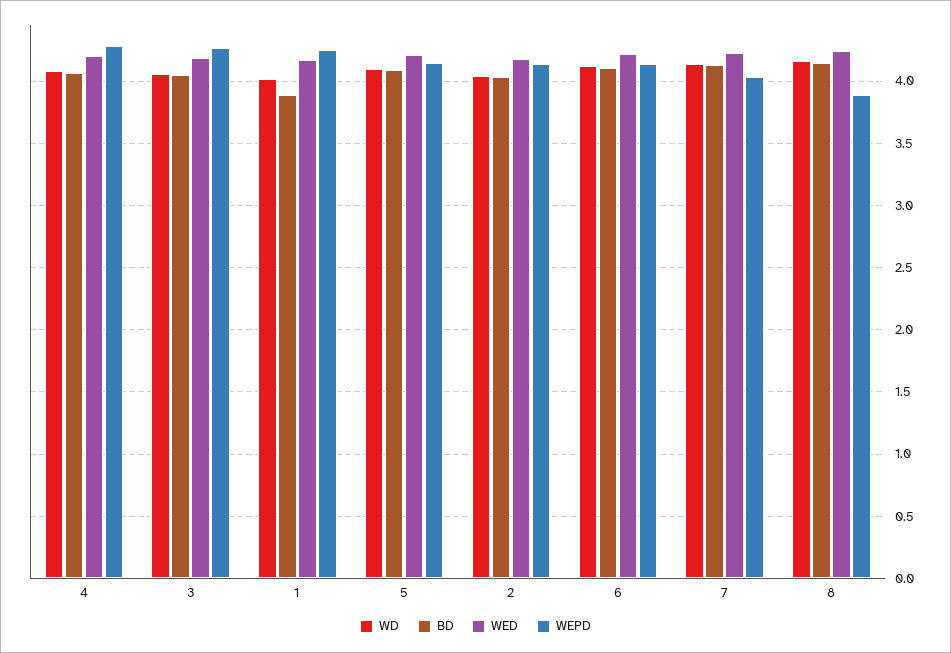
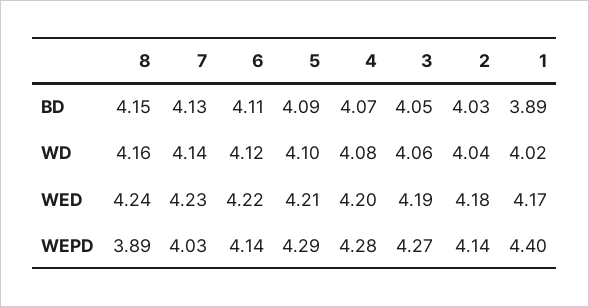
WEPD, 1: 4.25 -> 4.4
WEPD, 5: 4.15 -> 4.29

